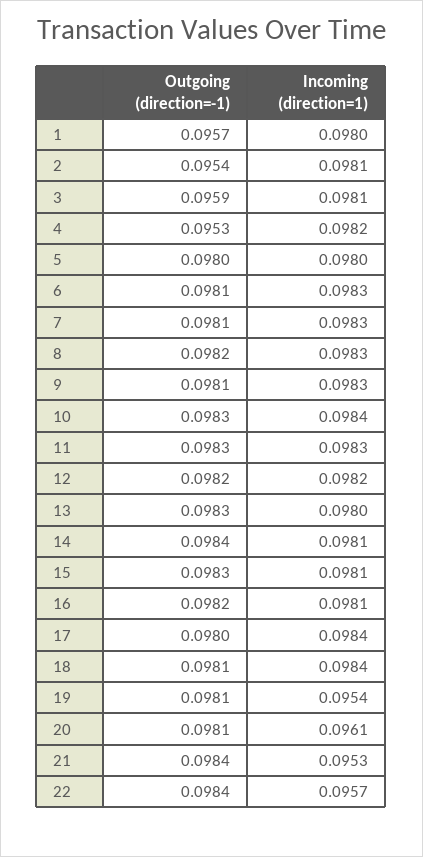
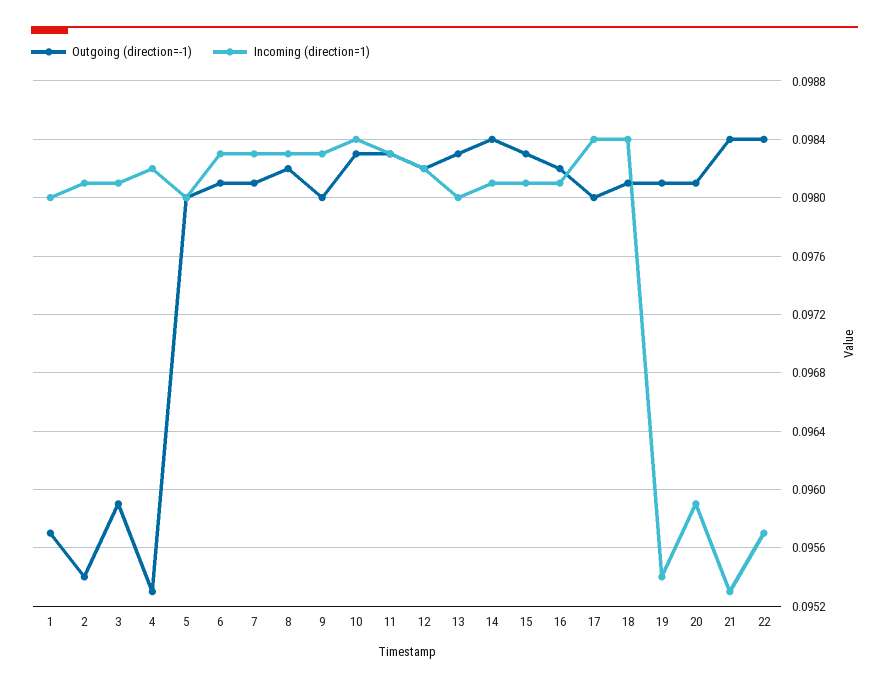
Outgoing (direction=-1), 9: 0.0981 -> 0.098
Incoming (direction=1), 20: 0.0961 -> 0.0959

